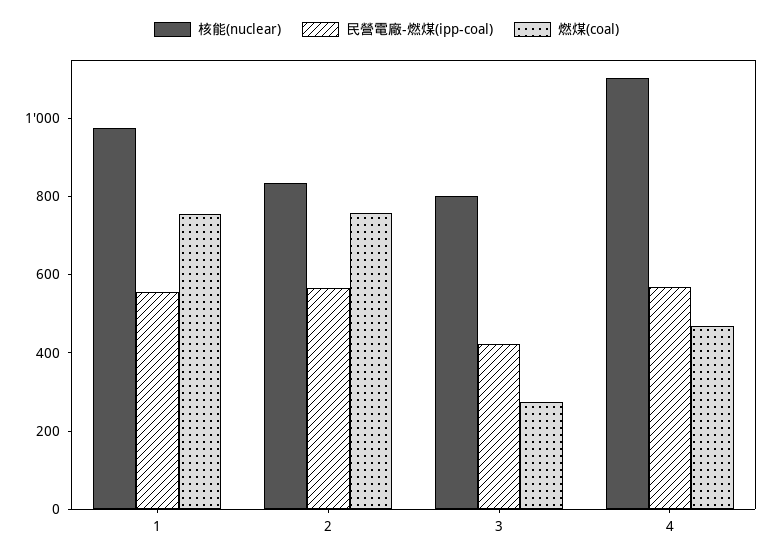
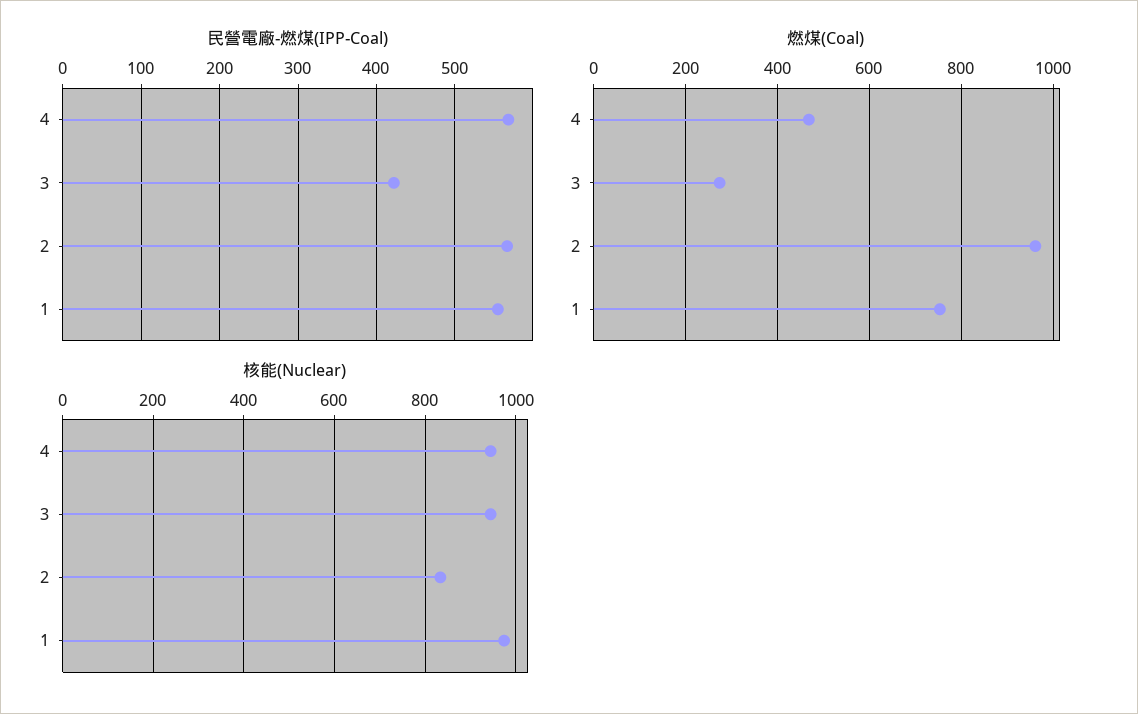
燃煤(coal), 2: 750 -> 960
核能(nuclear), 3: 800 -> 940
核能(nuclear), 4: 1100 -> 940

